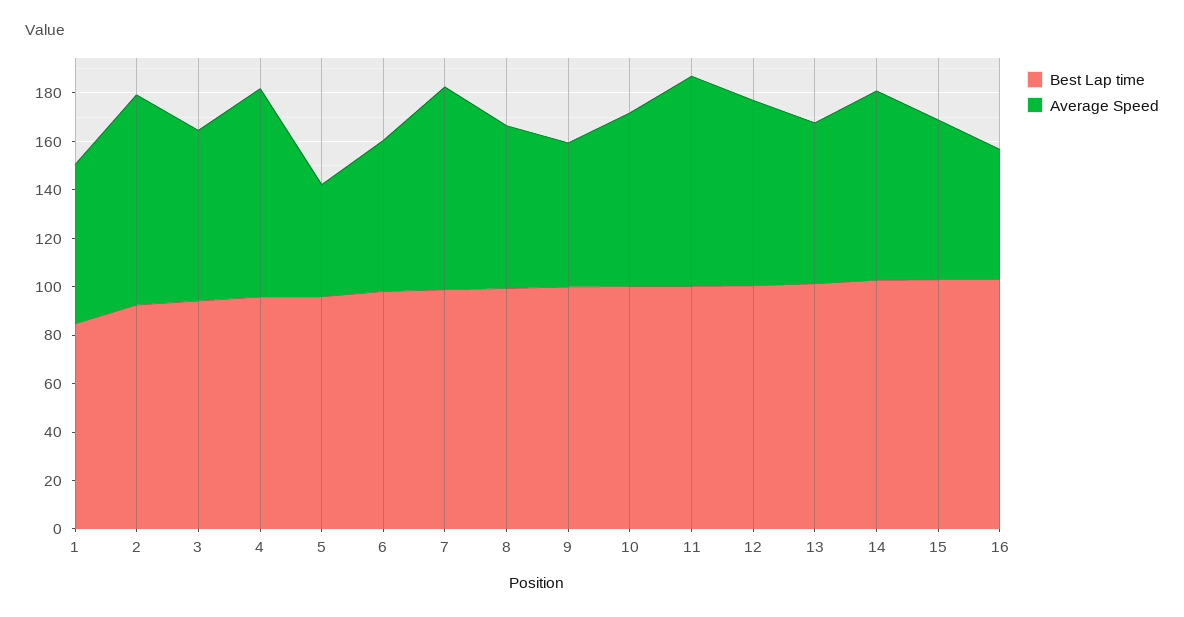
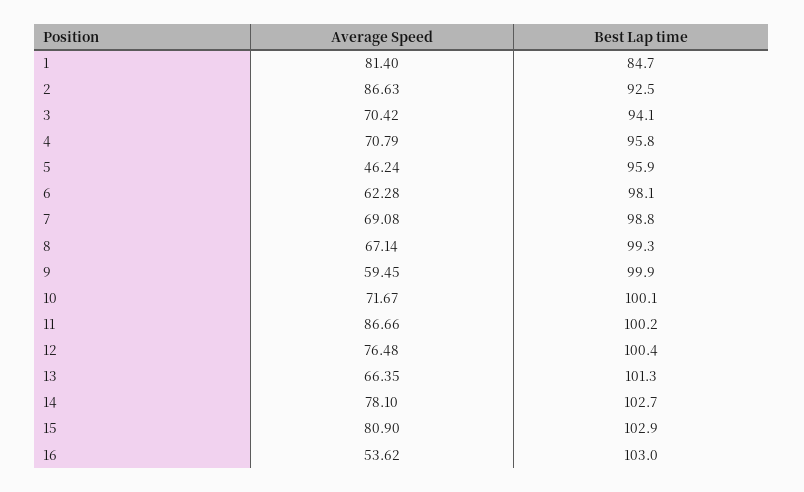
Average Speed, 1: 65 -> 81.4
Average Speed, 4: 85 -> 70.79
Average Speed, 7: 85 -> 69.08
Average Speed, 15: 65 -> 80.9

